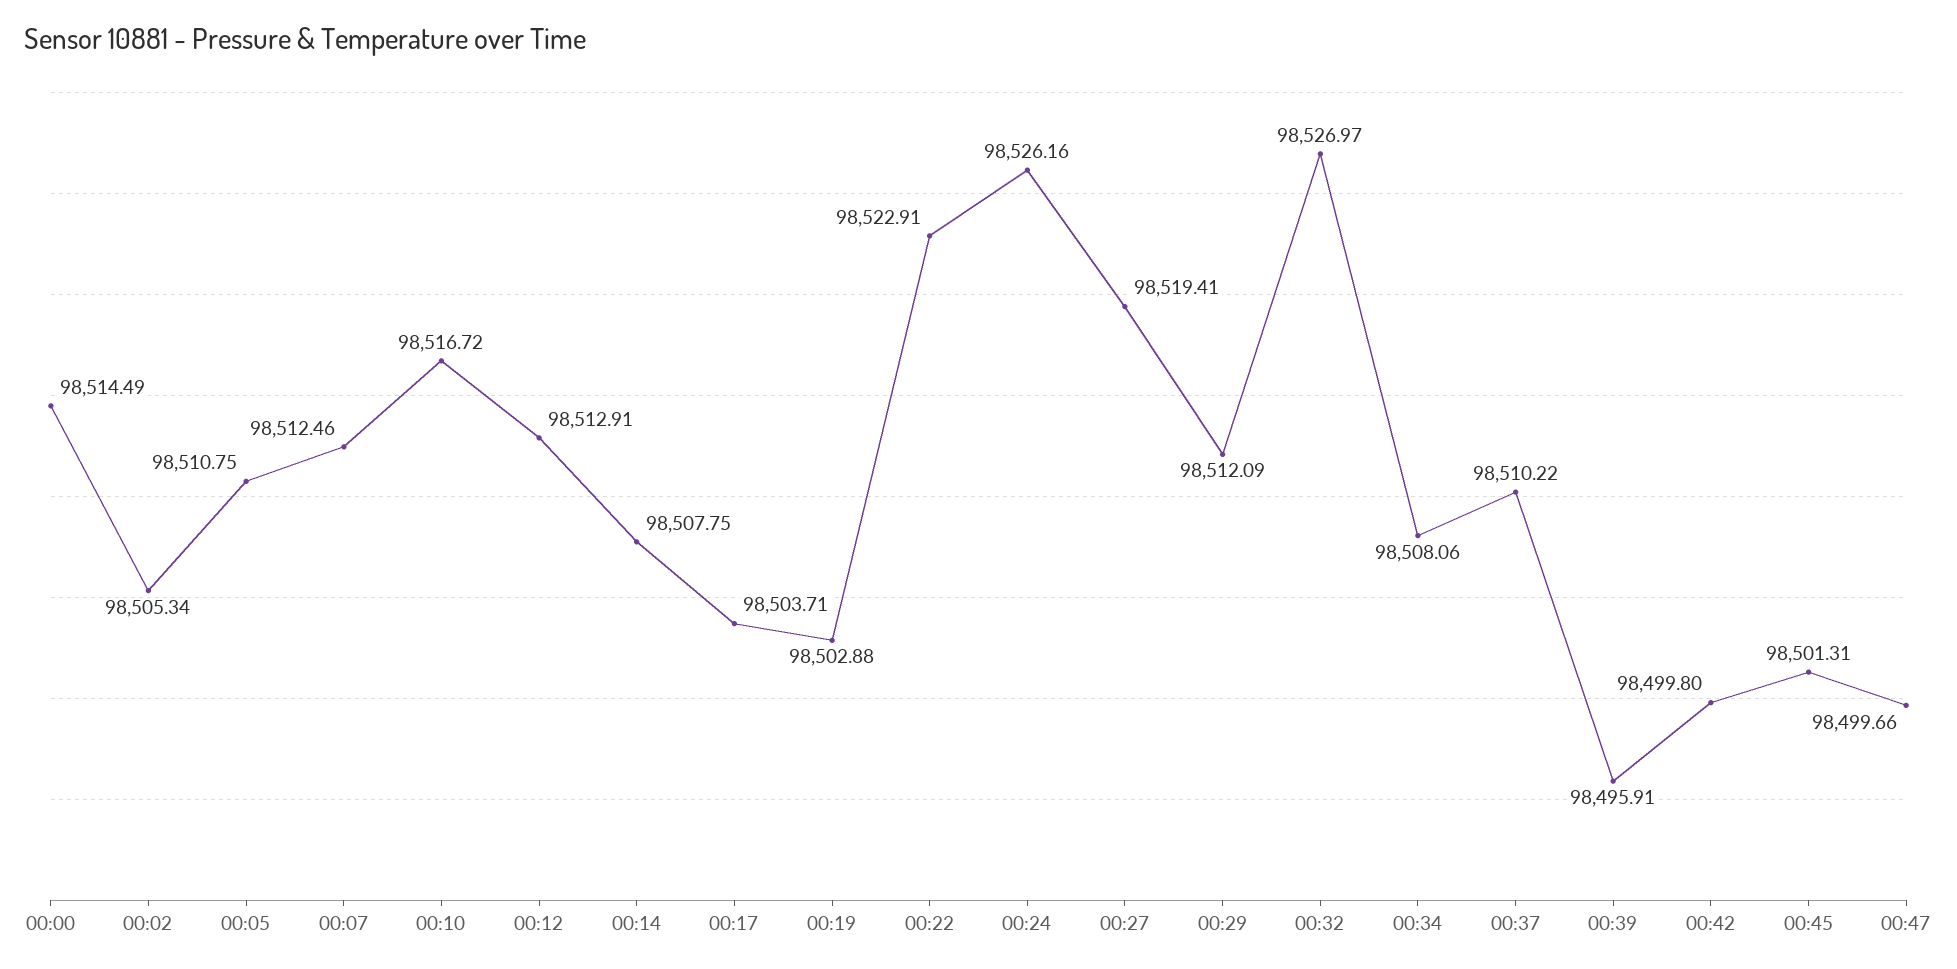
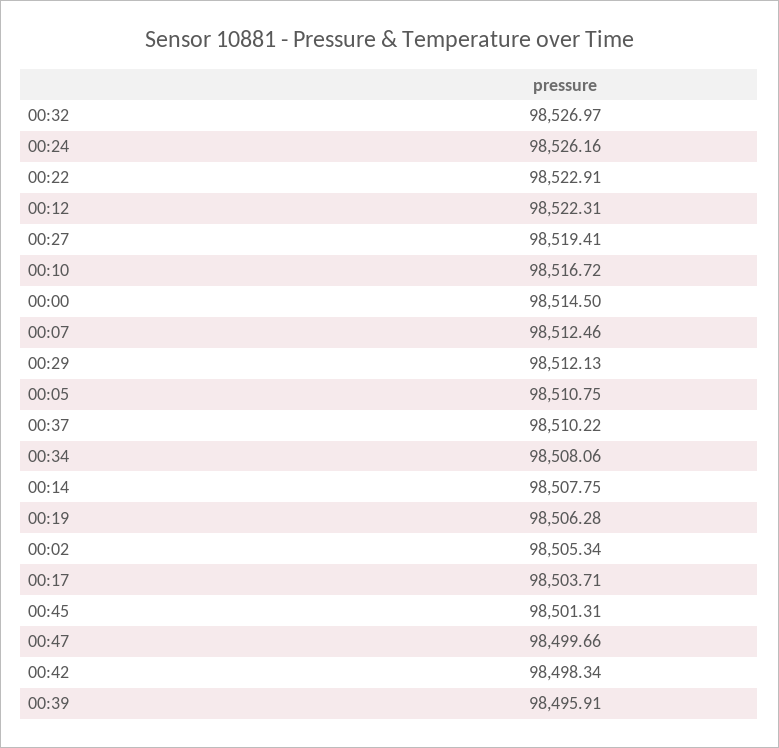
00:00: 98514.49 -> 98514.5
00:12: 98512.91 -> 98522.31
00:19: 98502.88 -> 98506.28
00:29: 98512.09 -> 98512.13
00:42: 98499.8 -> 98498.34

